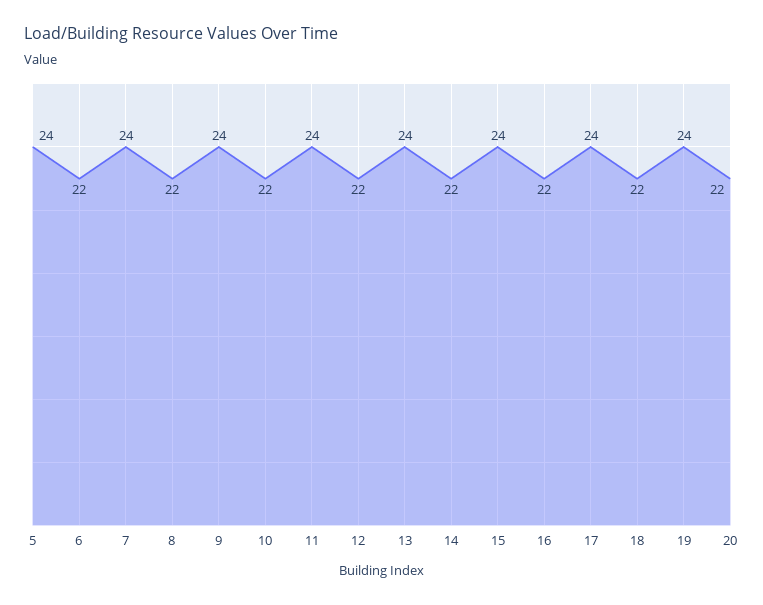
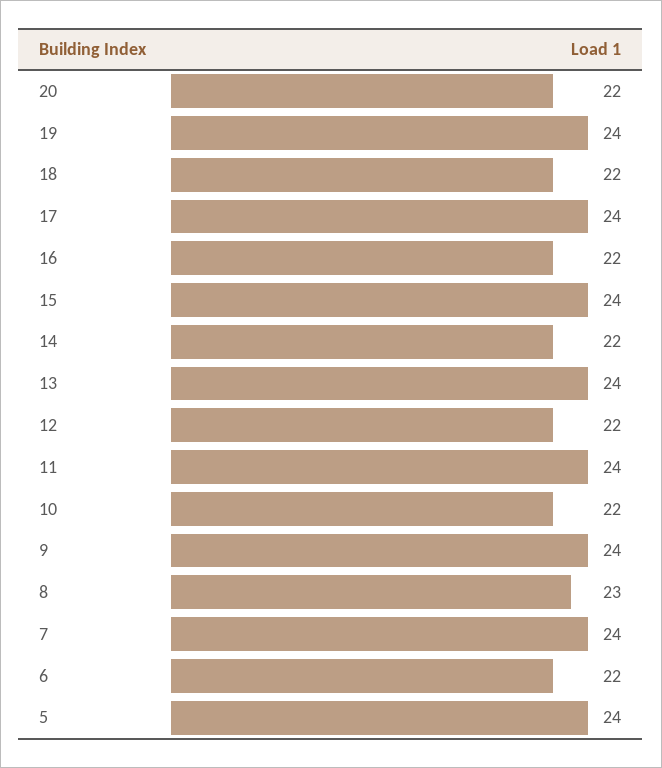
8: 22 -> 23

